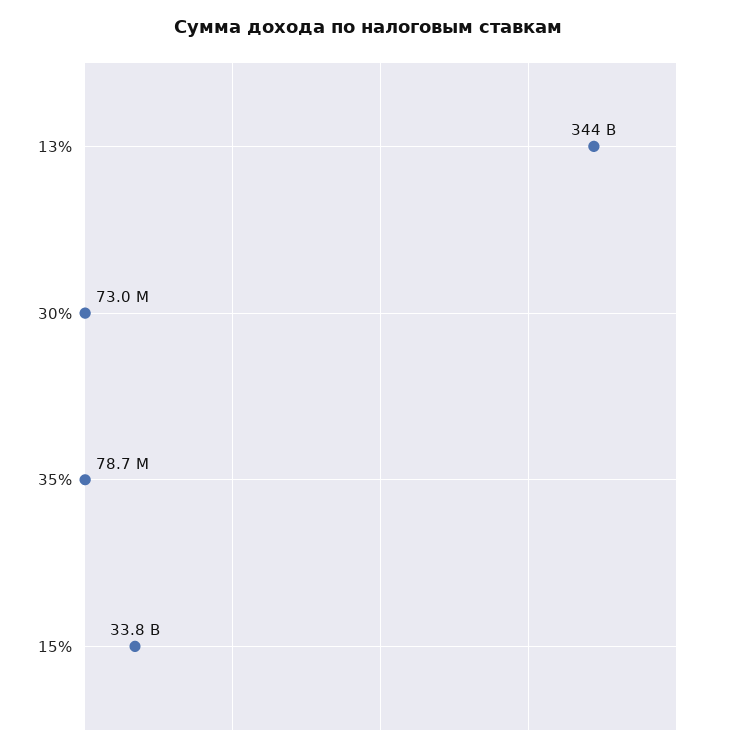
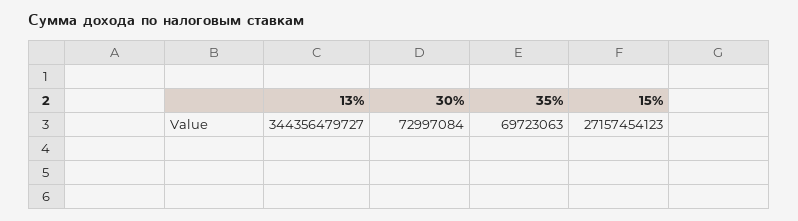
35%: 78700000 -> 69723063
15%: 33800000000 -> 27157454123

